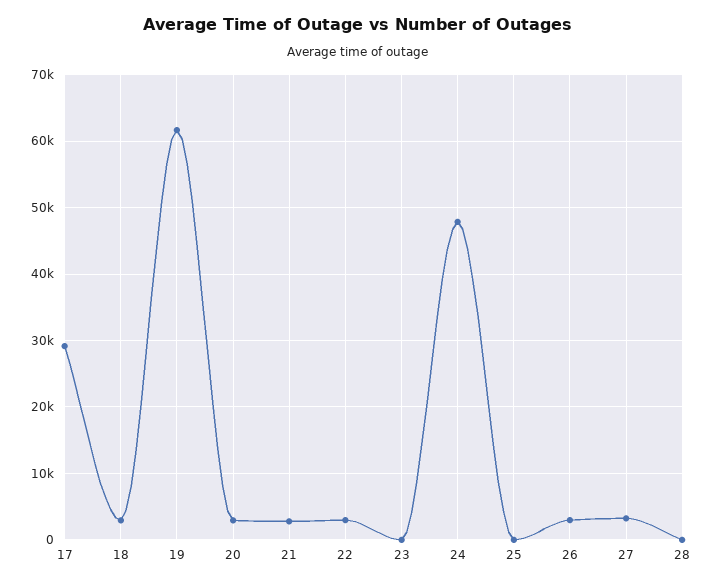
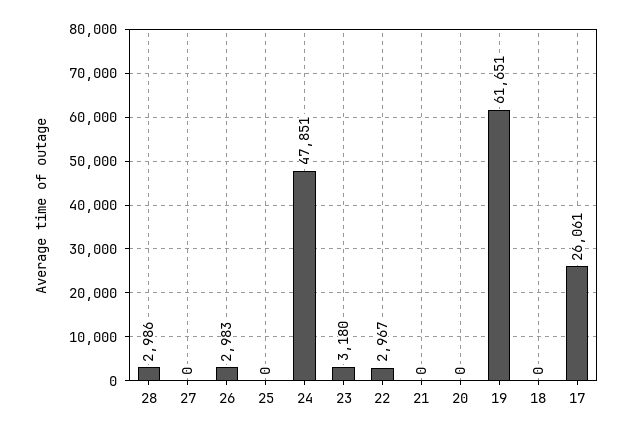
17: 29000 -> 26061
18: 3000 -> 0
20: 3000 -> 0
21: 3000 -> 0
23: 0 -> 3180
27: 3000 -> 0
28: 0 -> 2986

